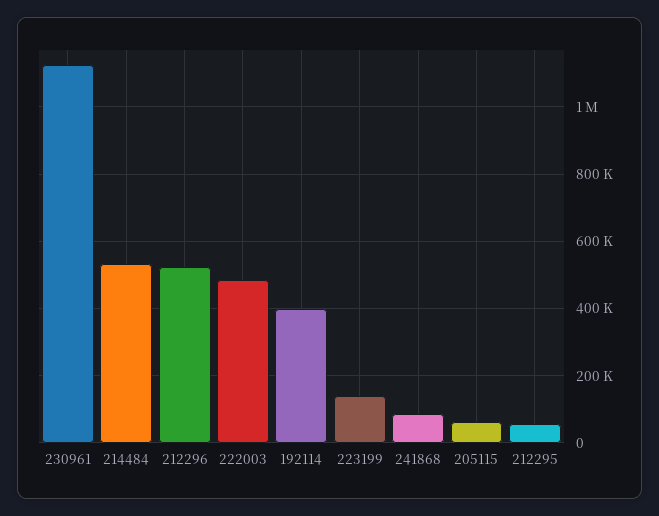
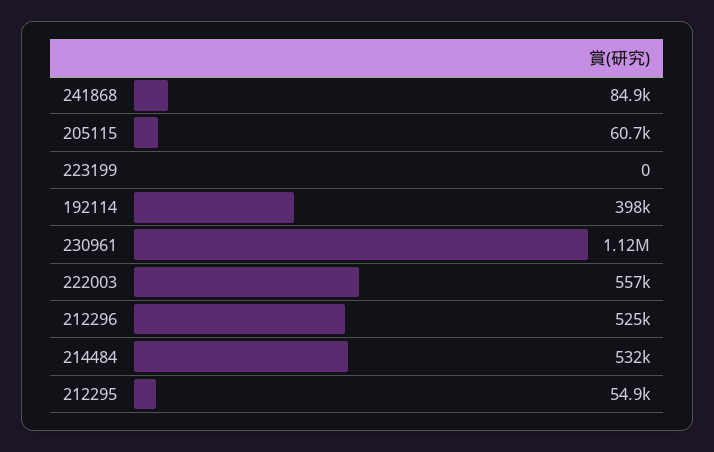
222003: 480000 -> 557000
223199: 140000 -> 0

